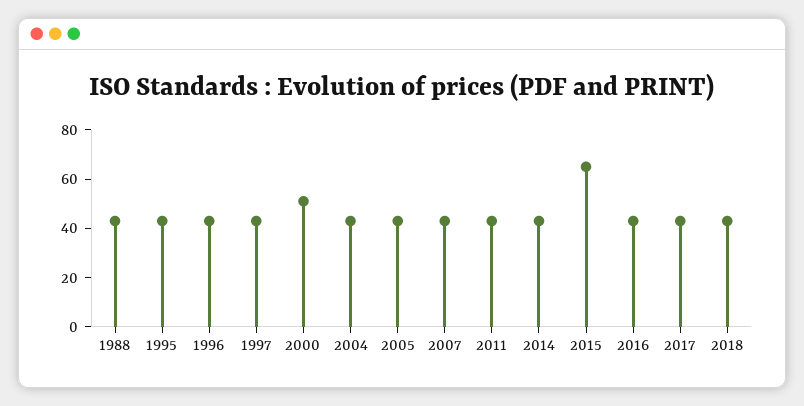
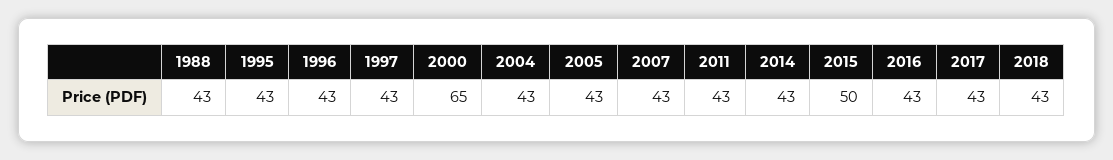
2000: 50 -> 65
2015: 65 -> 50

